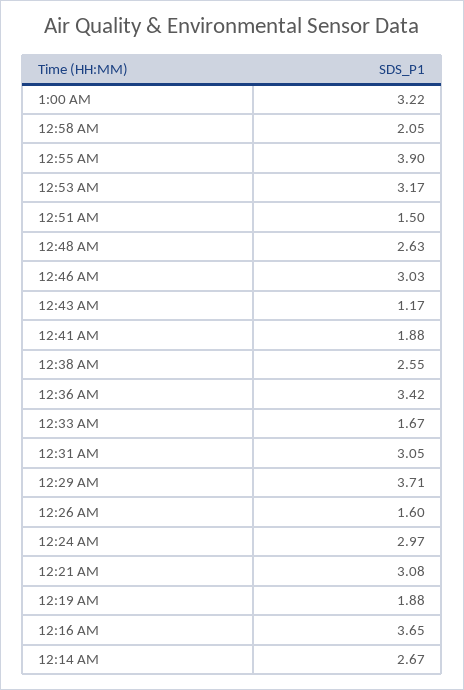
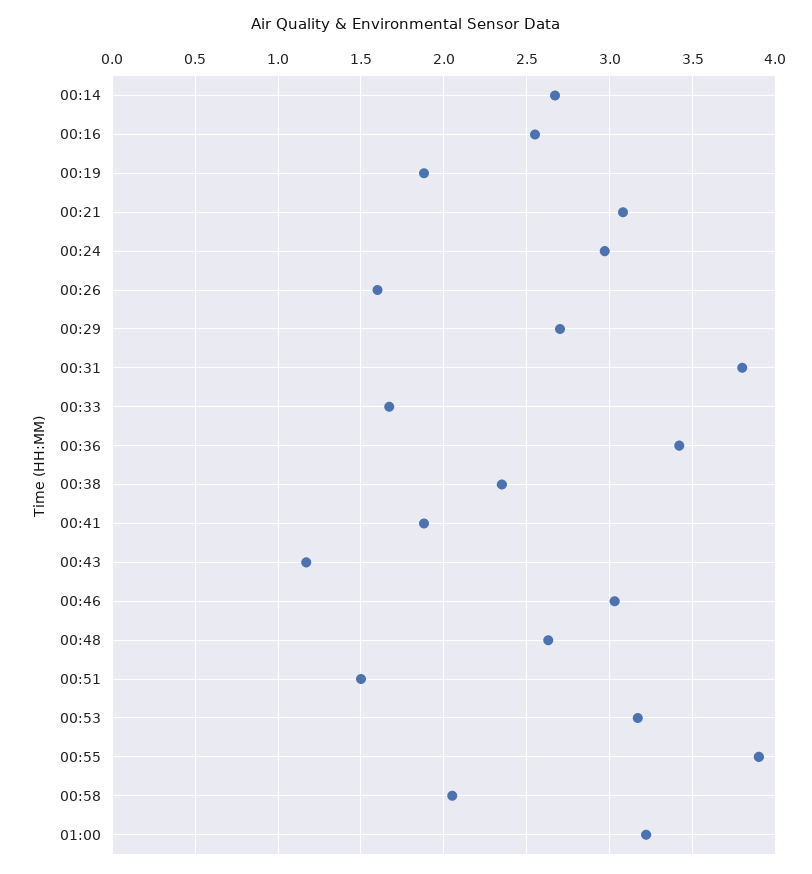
12:38 AM: 2.55 -> 2.35
12:31 AM: 3.05 -> 3.8
12:29 AM: 3.71 -> 2.7
12:16 AM: 3.65 -> 2.55

